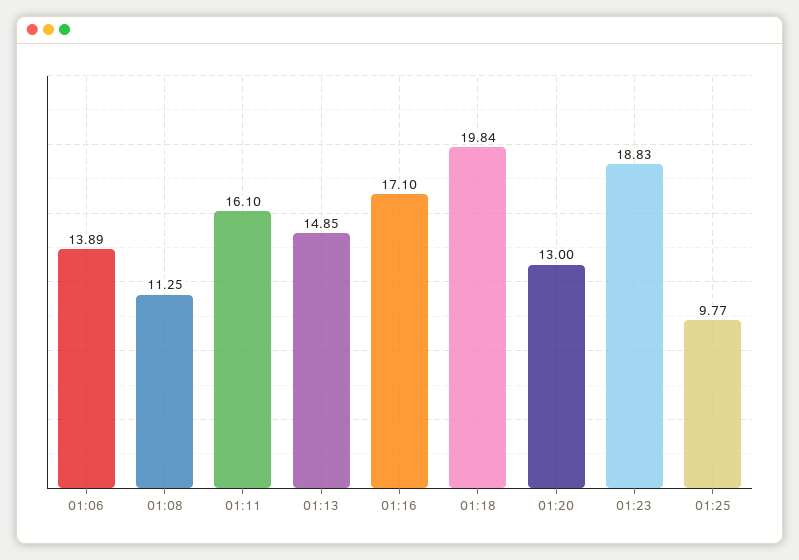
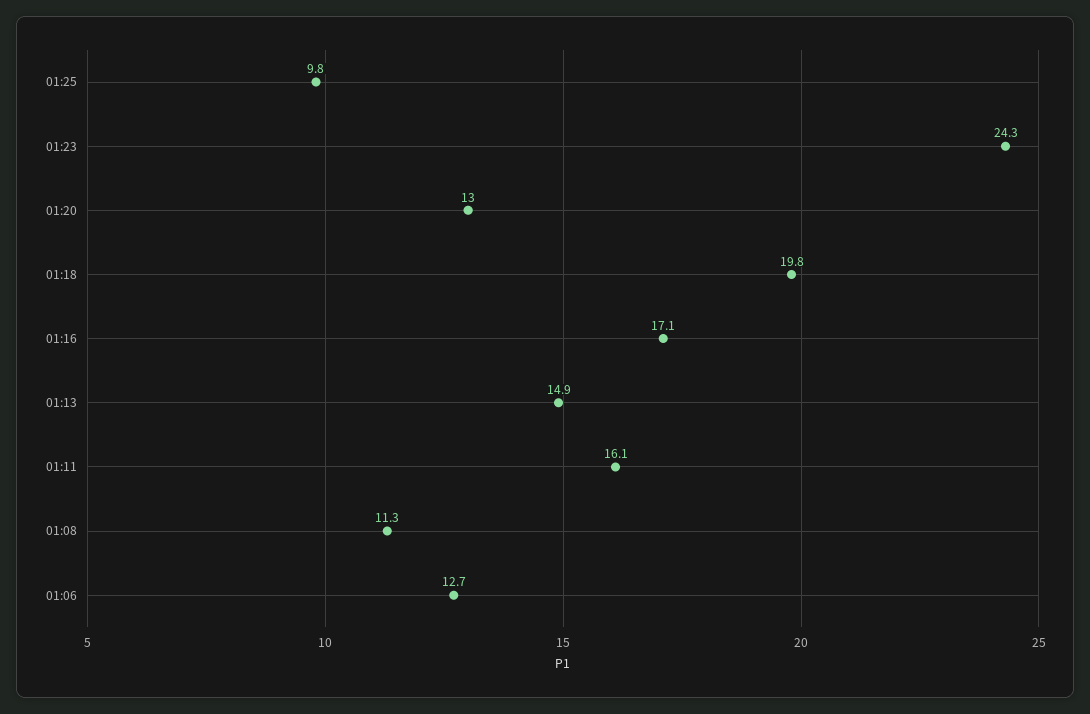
01:06: 13.89 -> 12.7
01:23: 18.83 -> 24.3

